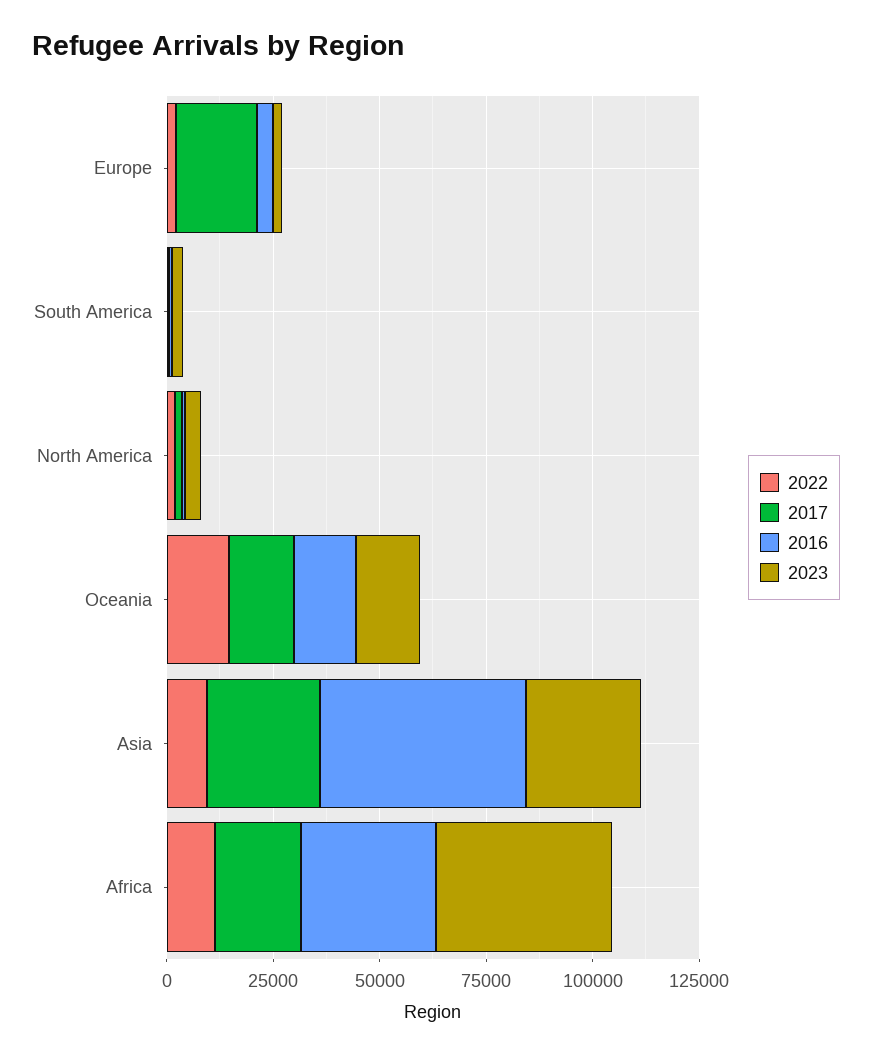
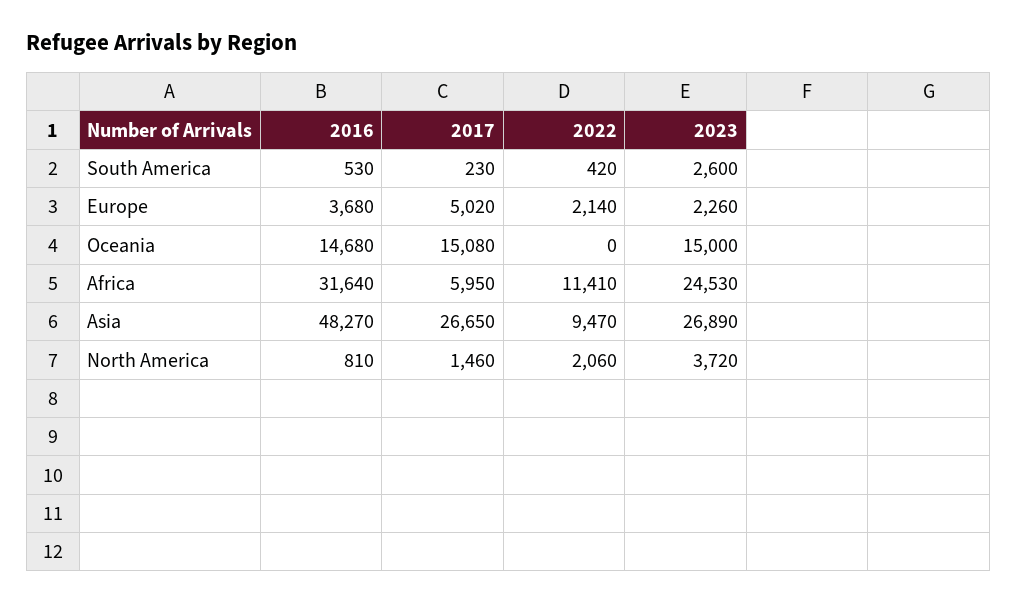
2017, Europe: 20000 -> 5020
2022, Oceania: 15000 -> 0
2017, Africa: 20000 -> 5950
2023, Africa: 40000 -> 24530

